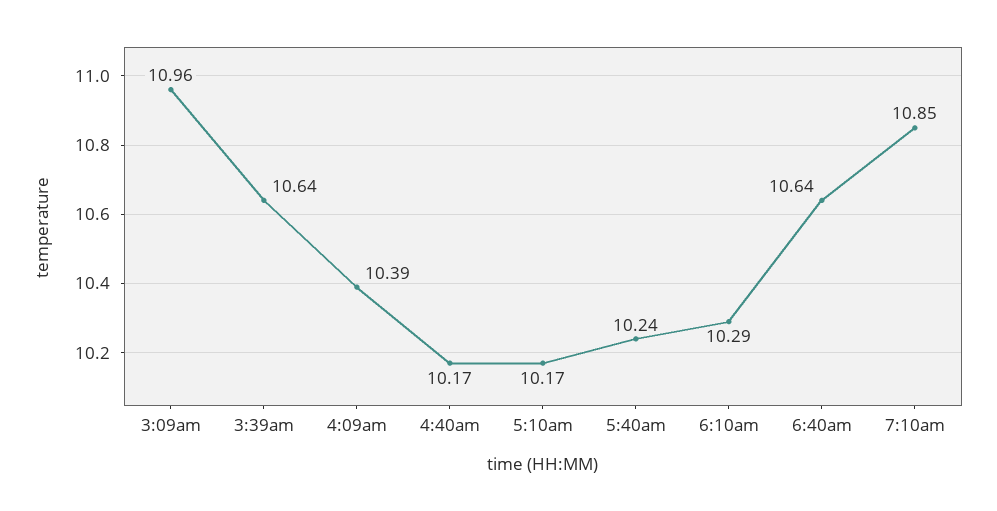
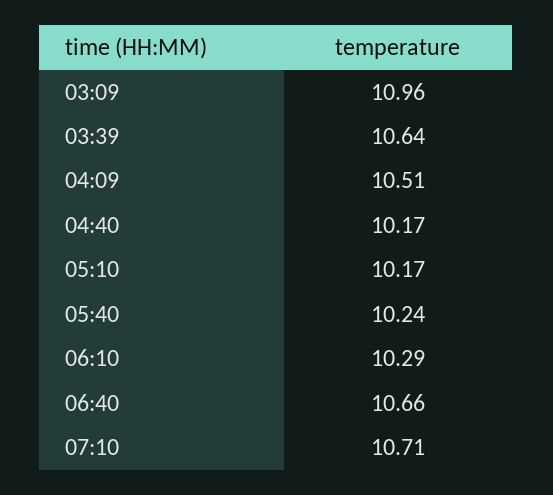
4:09am: 10.39 -> 10.51
6:40am: 10.64 -> 10.66
7:10am: 10.85 -> 10.71

